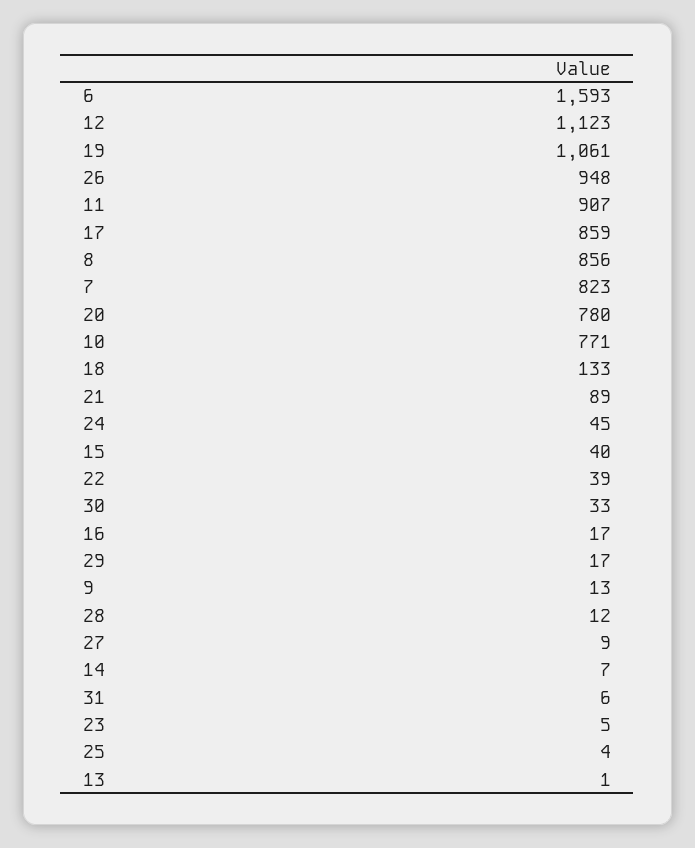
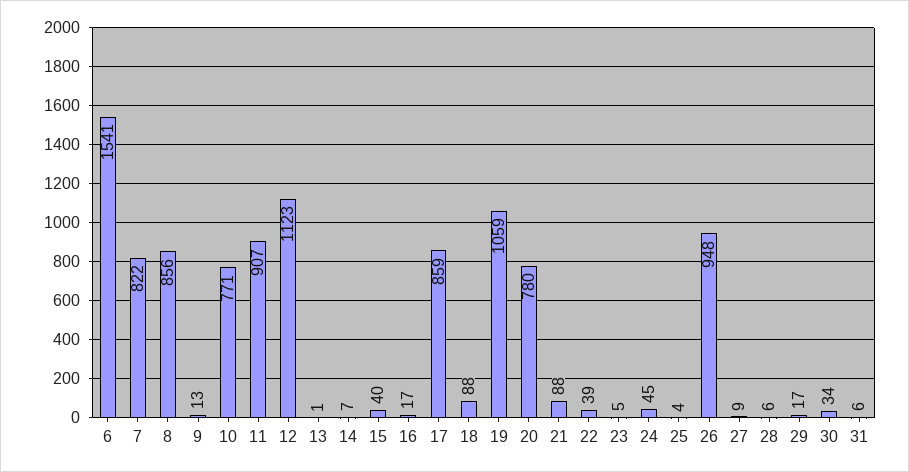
6: 1593 -> 1541
19: 1061 -> 1059
7: 823 -> 822
18: 133 -> 88
21: 89 -> 88
30: 33 -> 34
28: 12 -> 6

